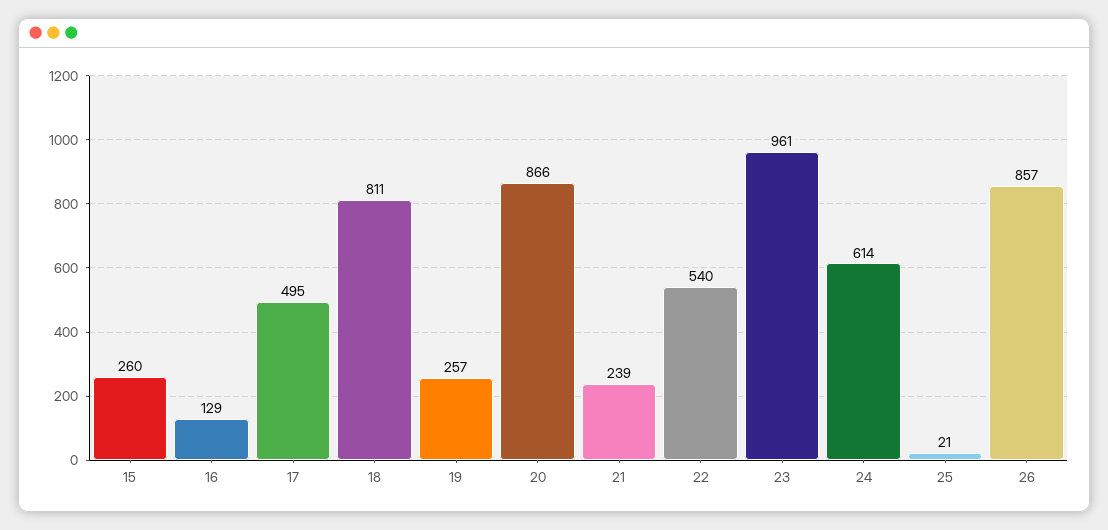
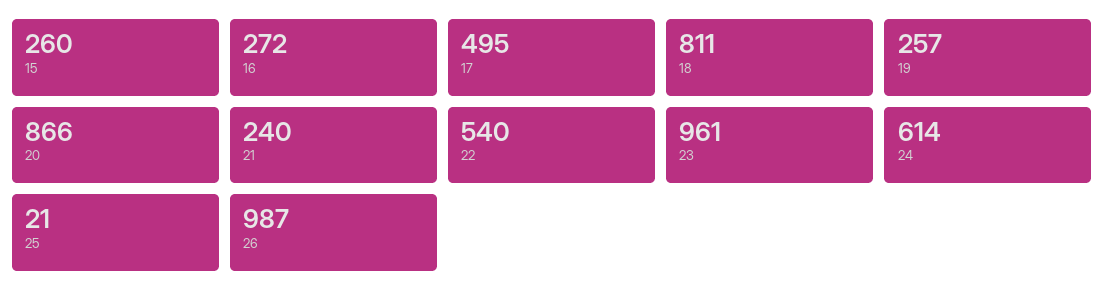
16: 129 -> 272
21: 239 -> 240
26: 857 -> 987

